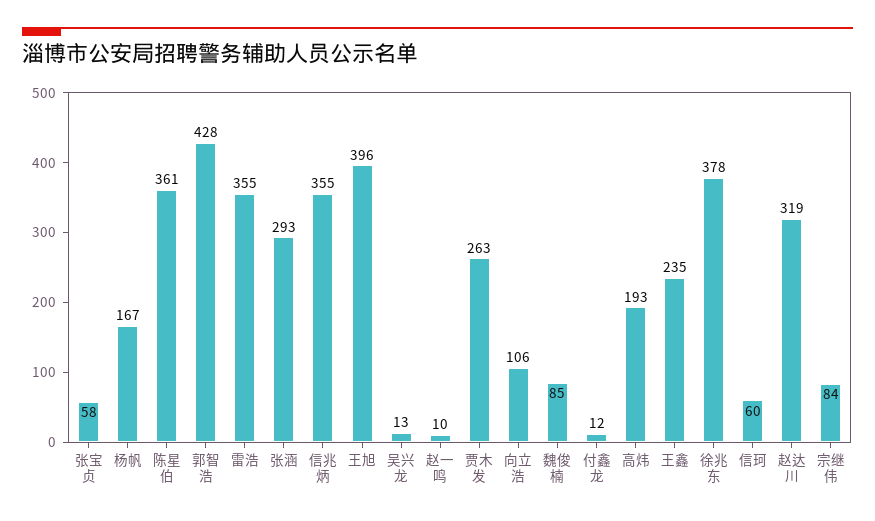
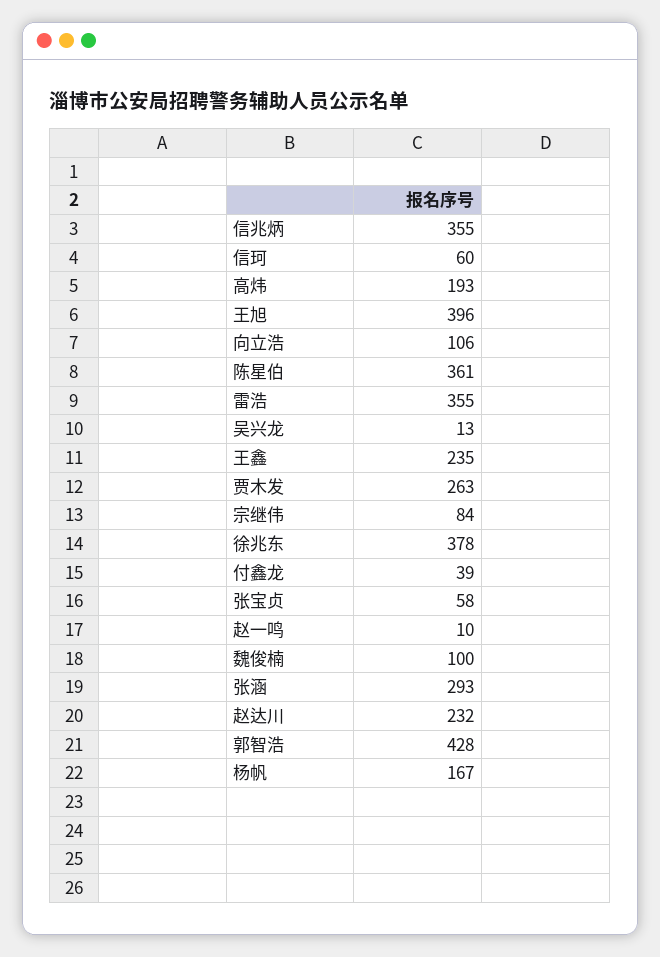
魏俊楠: 85 -> 100
付鑫龙: 12 -> 39
赵达川: 319 -> 232

